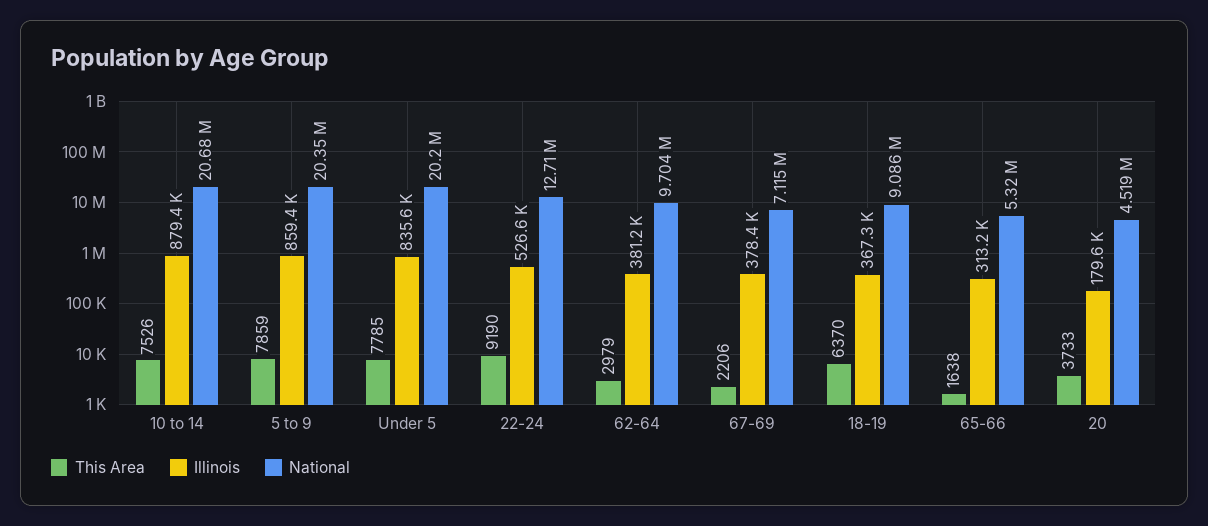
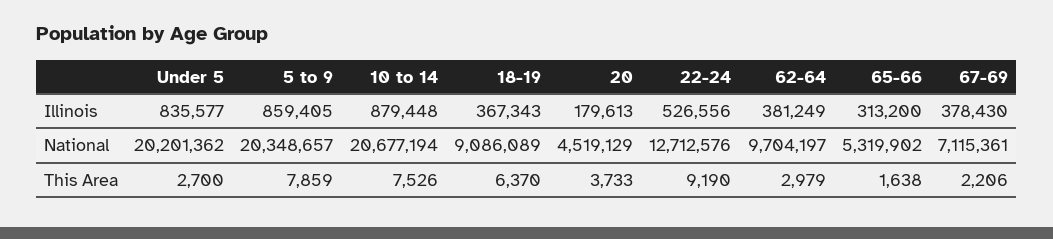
This Area, Under 5: 7785 -> 2700

